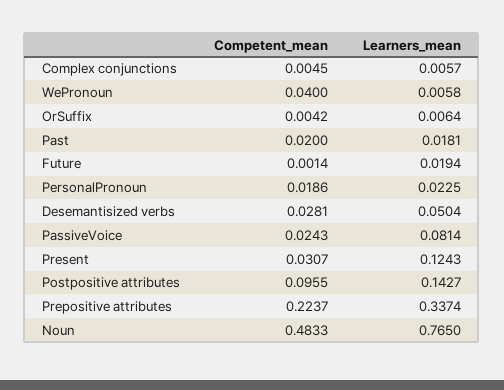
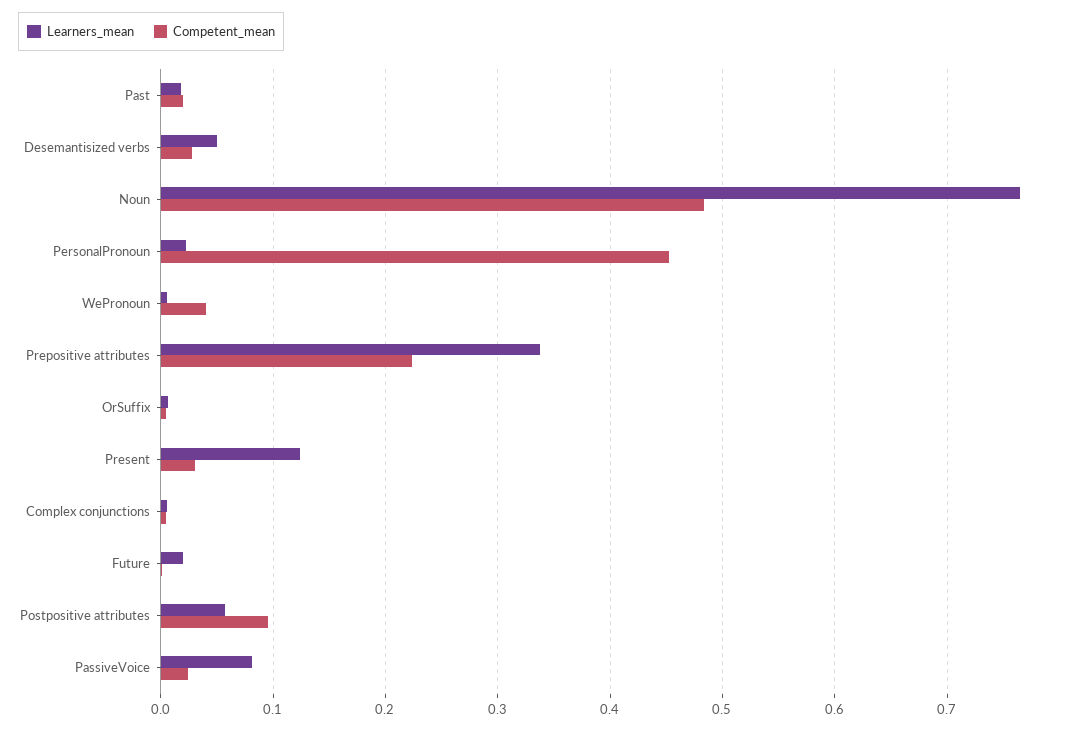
Competent_mean, PersonalPronoun: 0.0186 -> 0.45
Learners_mean, Postpositive attributes: 0.1427 -> 0.06

